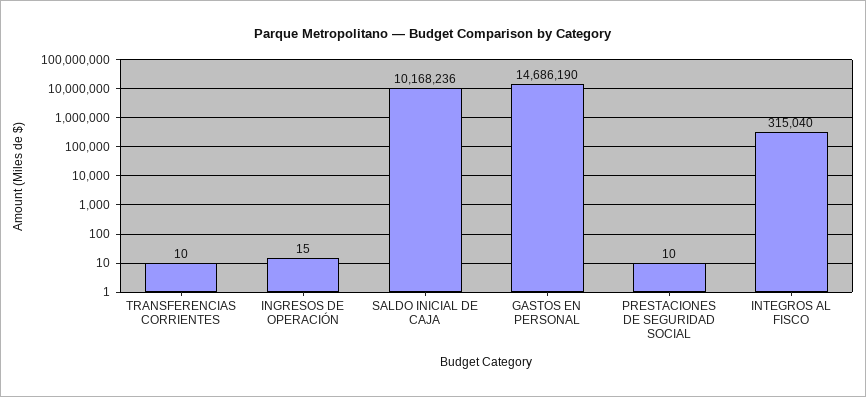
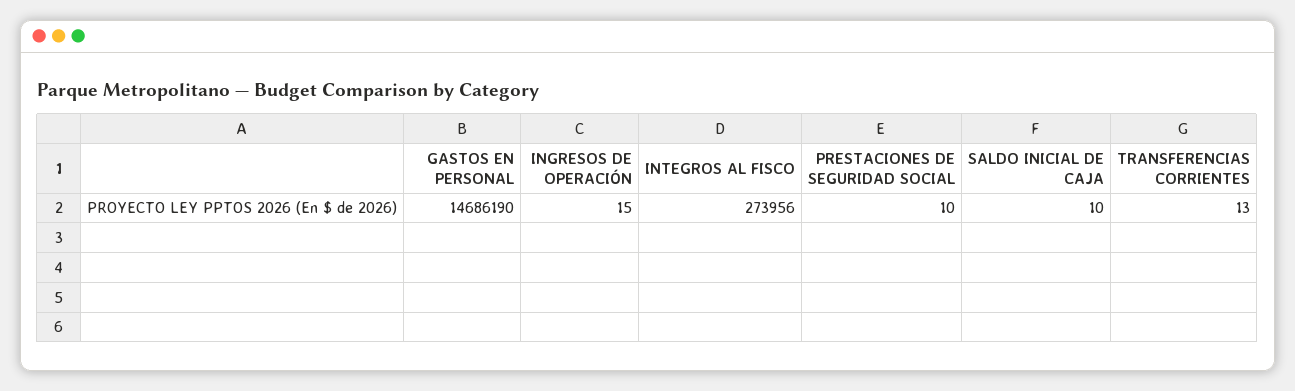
TRANSFERENCIAS CORRIENTES: 10 -> 13
SALDO INICIAL DE CAJA: 10168236 -> 10
INTEGROS AL FISCO: 315040 -> 273956

